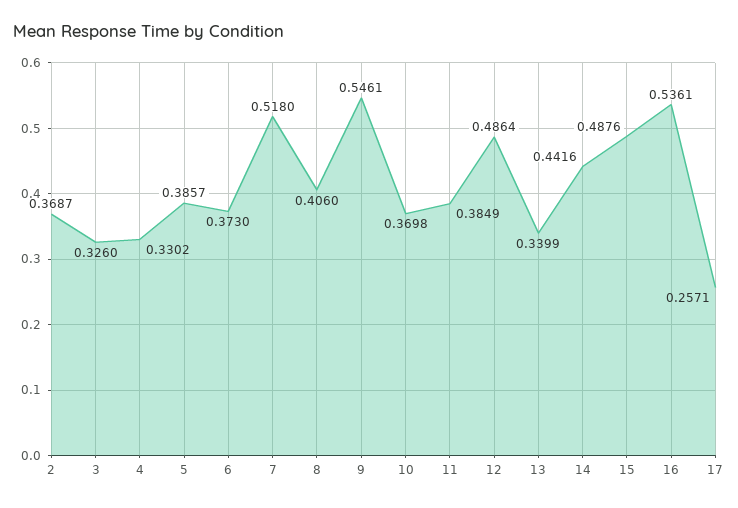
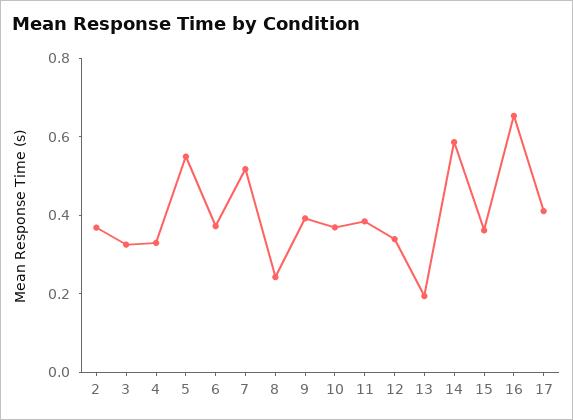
5: 0.3857 -> 0.55
8: 0.406 -> 0.25
9: 0.5461 -> 0.4
12: 0.4864 -> 0.35
13: 0.3399 -> 0.2
14: 0.4416 -> 0.6
15: 0.4876 -> 0.35
16: 0.5361 -> 0.65
17: 0.2571 -> 0.4

